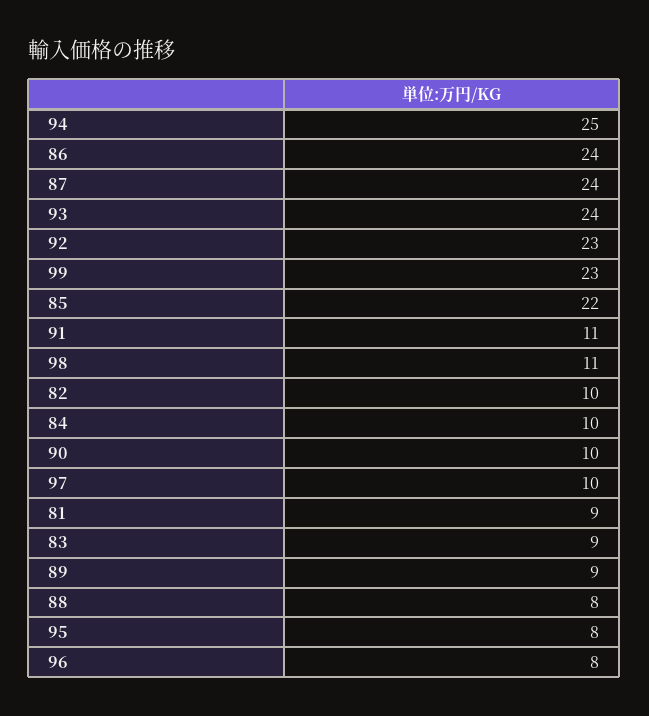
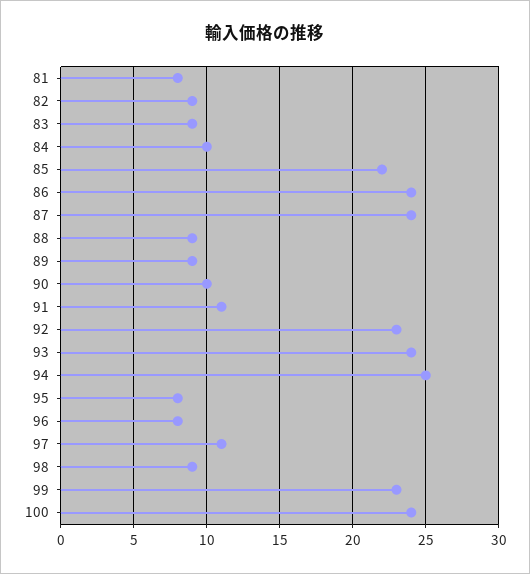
98: 11 -> 9
82: 10 -> 9
97: 10 -> 11
81: 9 -> 8
88: 8 -> 9
100: none -> 24

